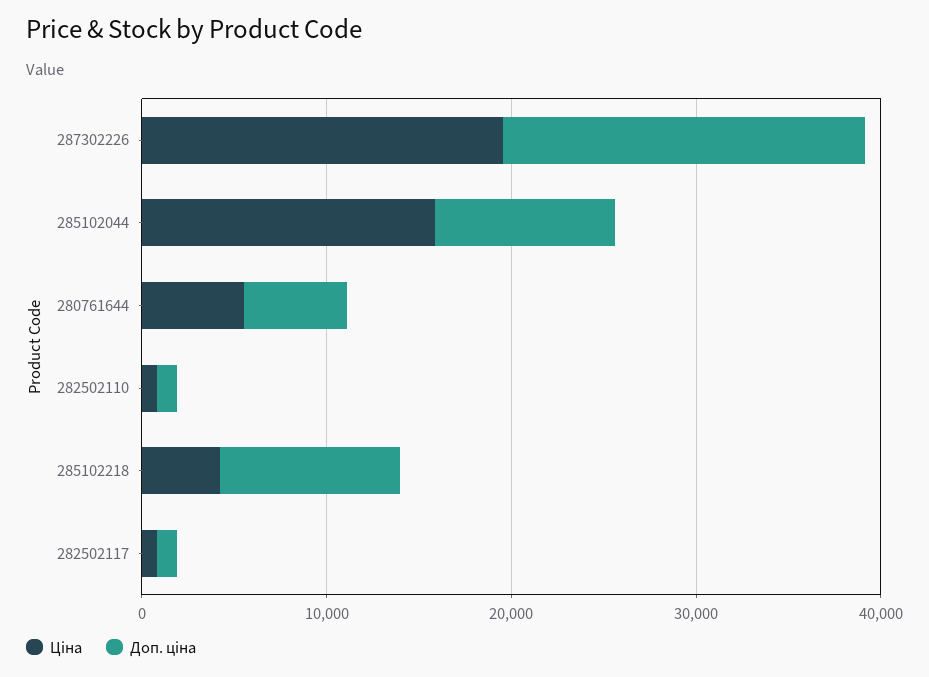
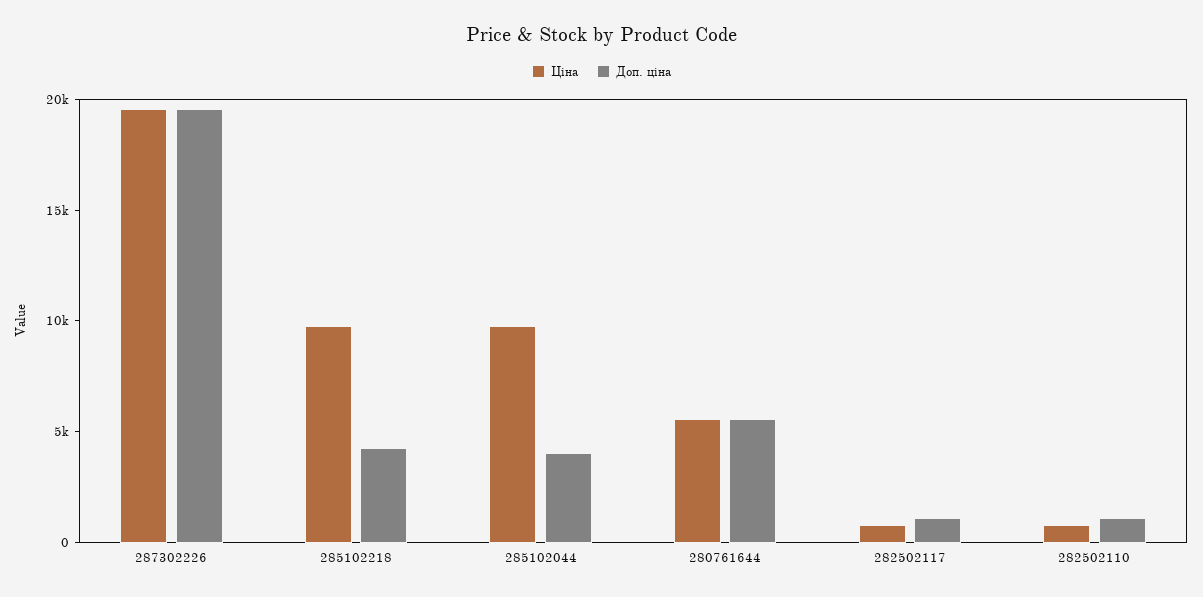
Ціна, 285102044: 16000 -> 10000
Доп. ціна, 285102044: 10000 -> 4000
Ціна, 285102218: 4000 -> 10000
Доп. ціна, 285102218: 10000 -> 4000

